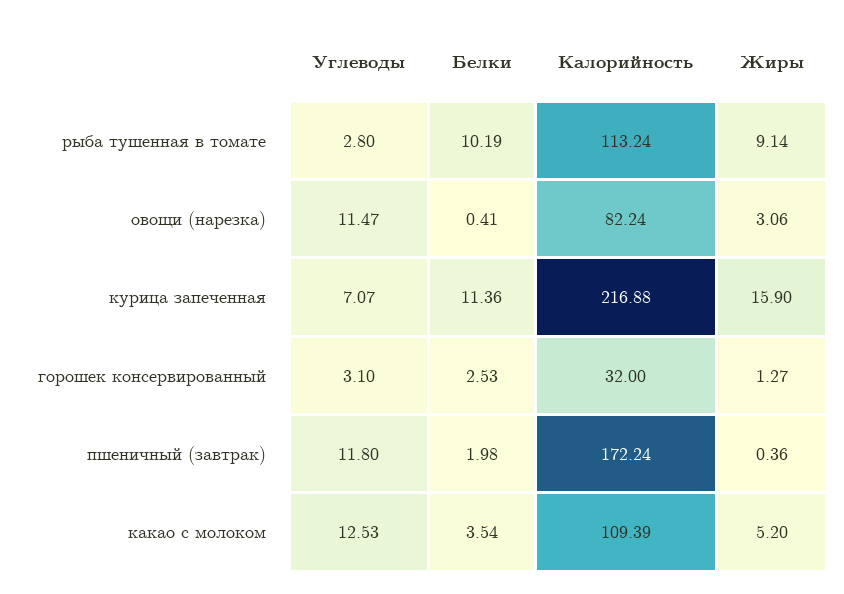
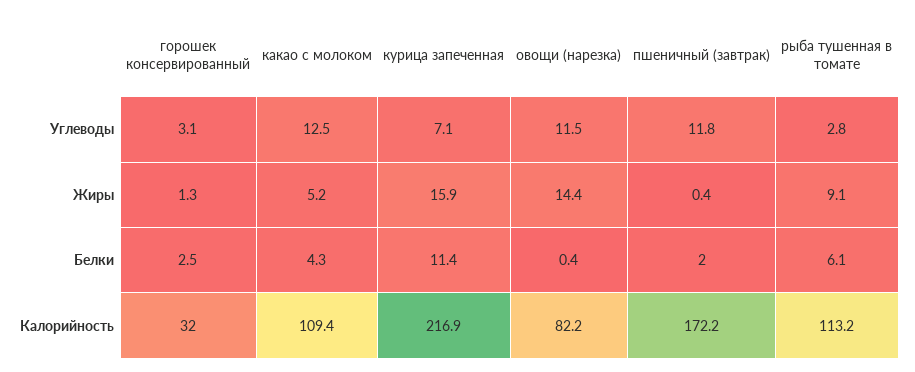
Белки, рыба тушенная в томате: 10.19 -> 6.1
Жиры, овощи (нарезка): 3.06 -> 14.4
Белки, какао с молоком: 3.54 -> 4.3

